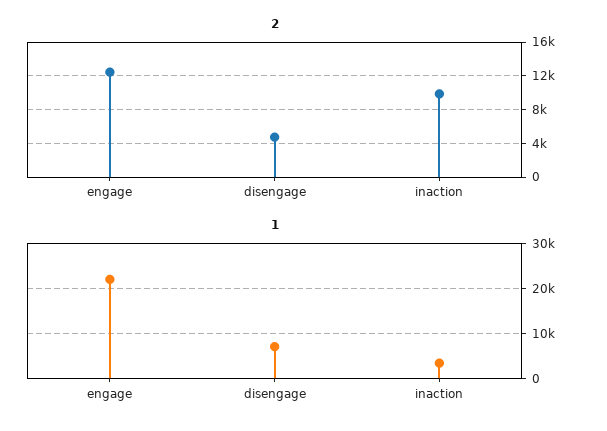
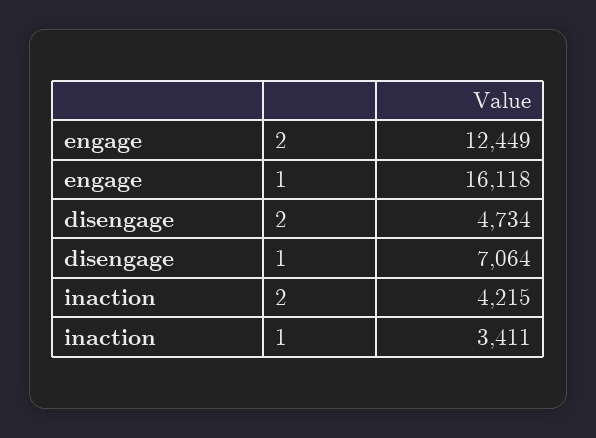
2, inaction: 10000 -> 4215
1, engage: 22000 -> 16118

